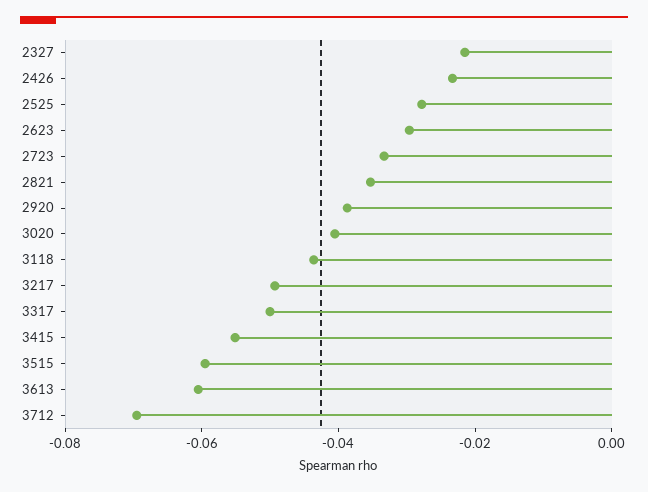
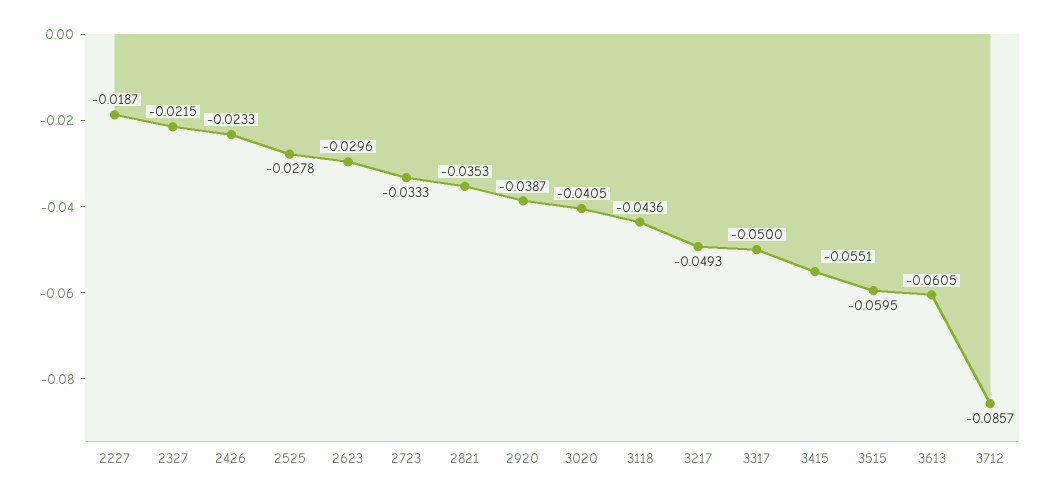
3712: -0.07 -> -0.0857
2227: none -> -0.0187

